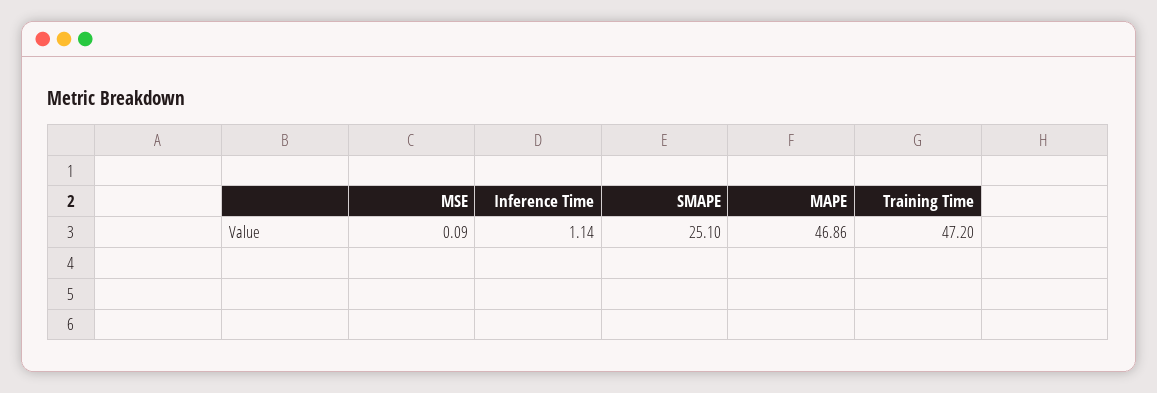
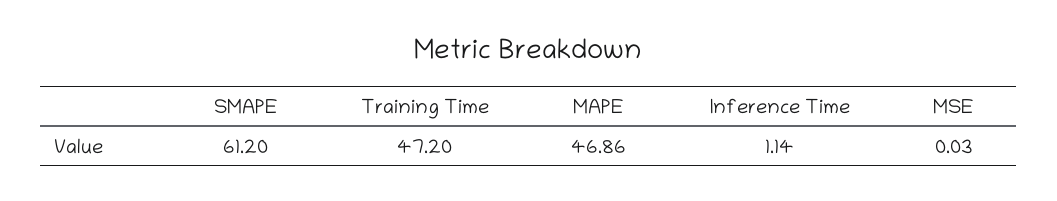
MSE: 0.09 -> 0.03
SMAPE: 25.1 -> 61.2

